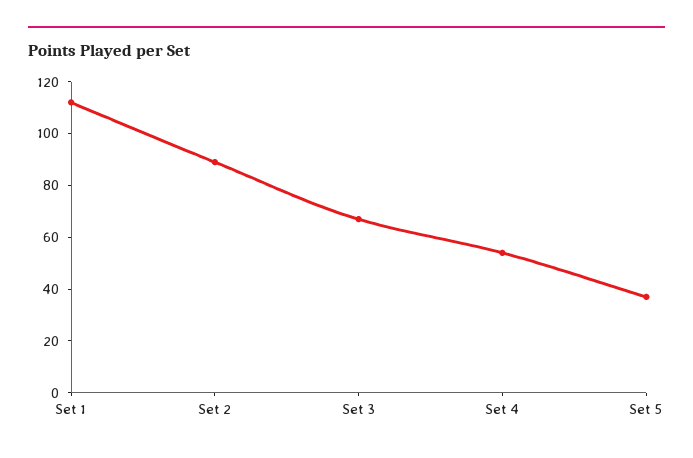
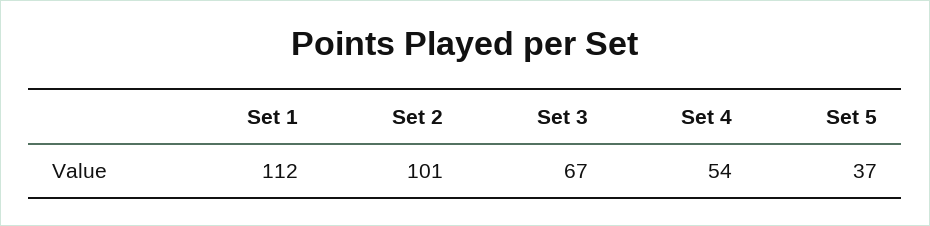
Set 2: 90 -> 101

